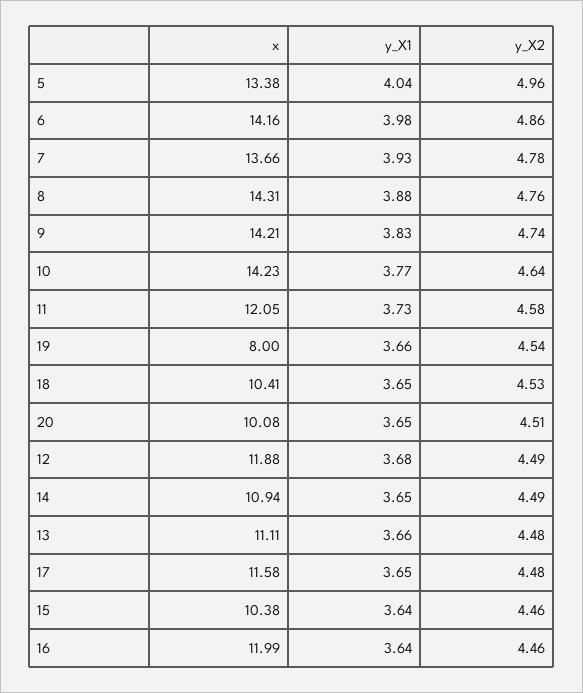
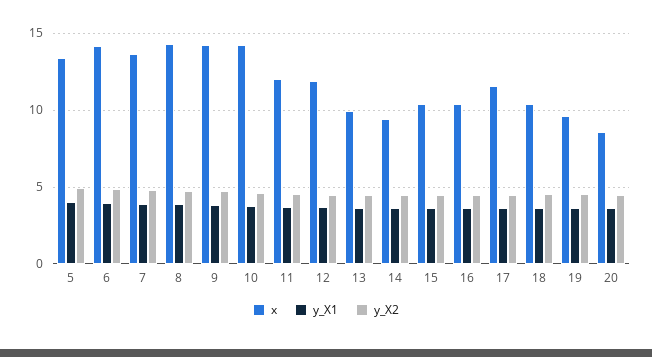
x, 19: 8 -> 9.5
x, 20: 10.08 -> 8.5
x, 14: 10.94 -> 9.5
x, 13: 11.11 -> 10
x, 16: 11.99 -> 10.5

